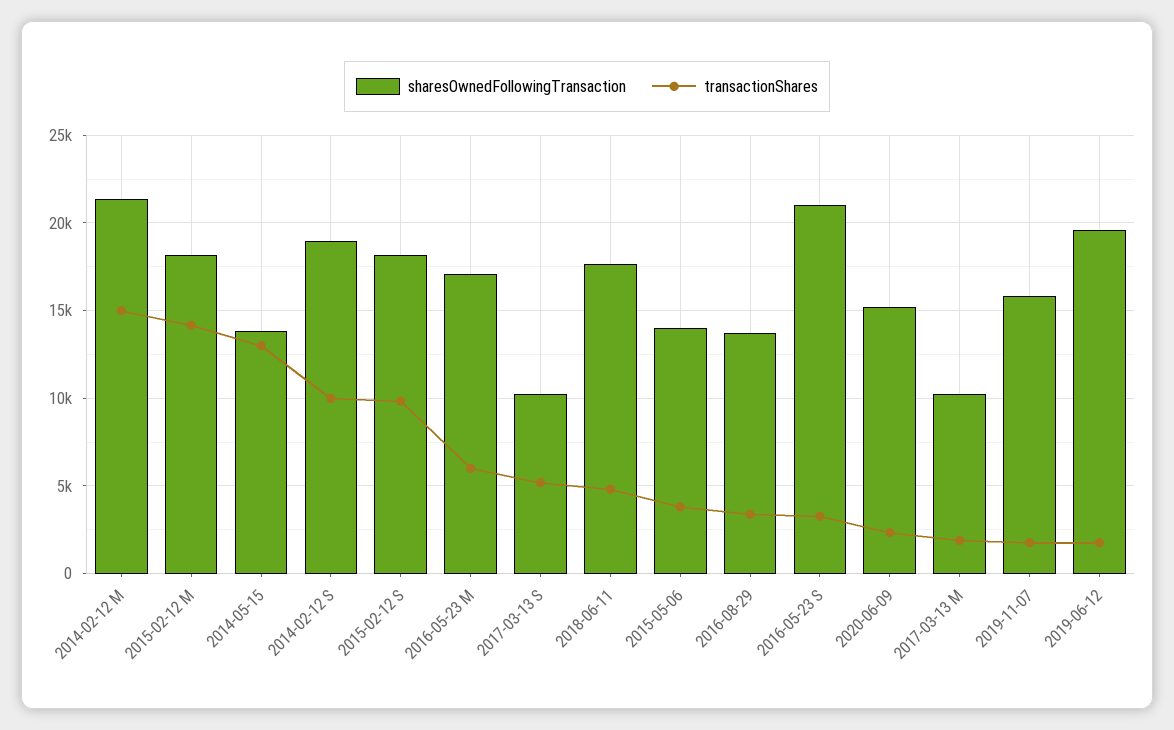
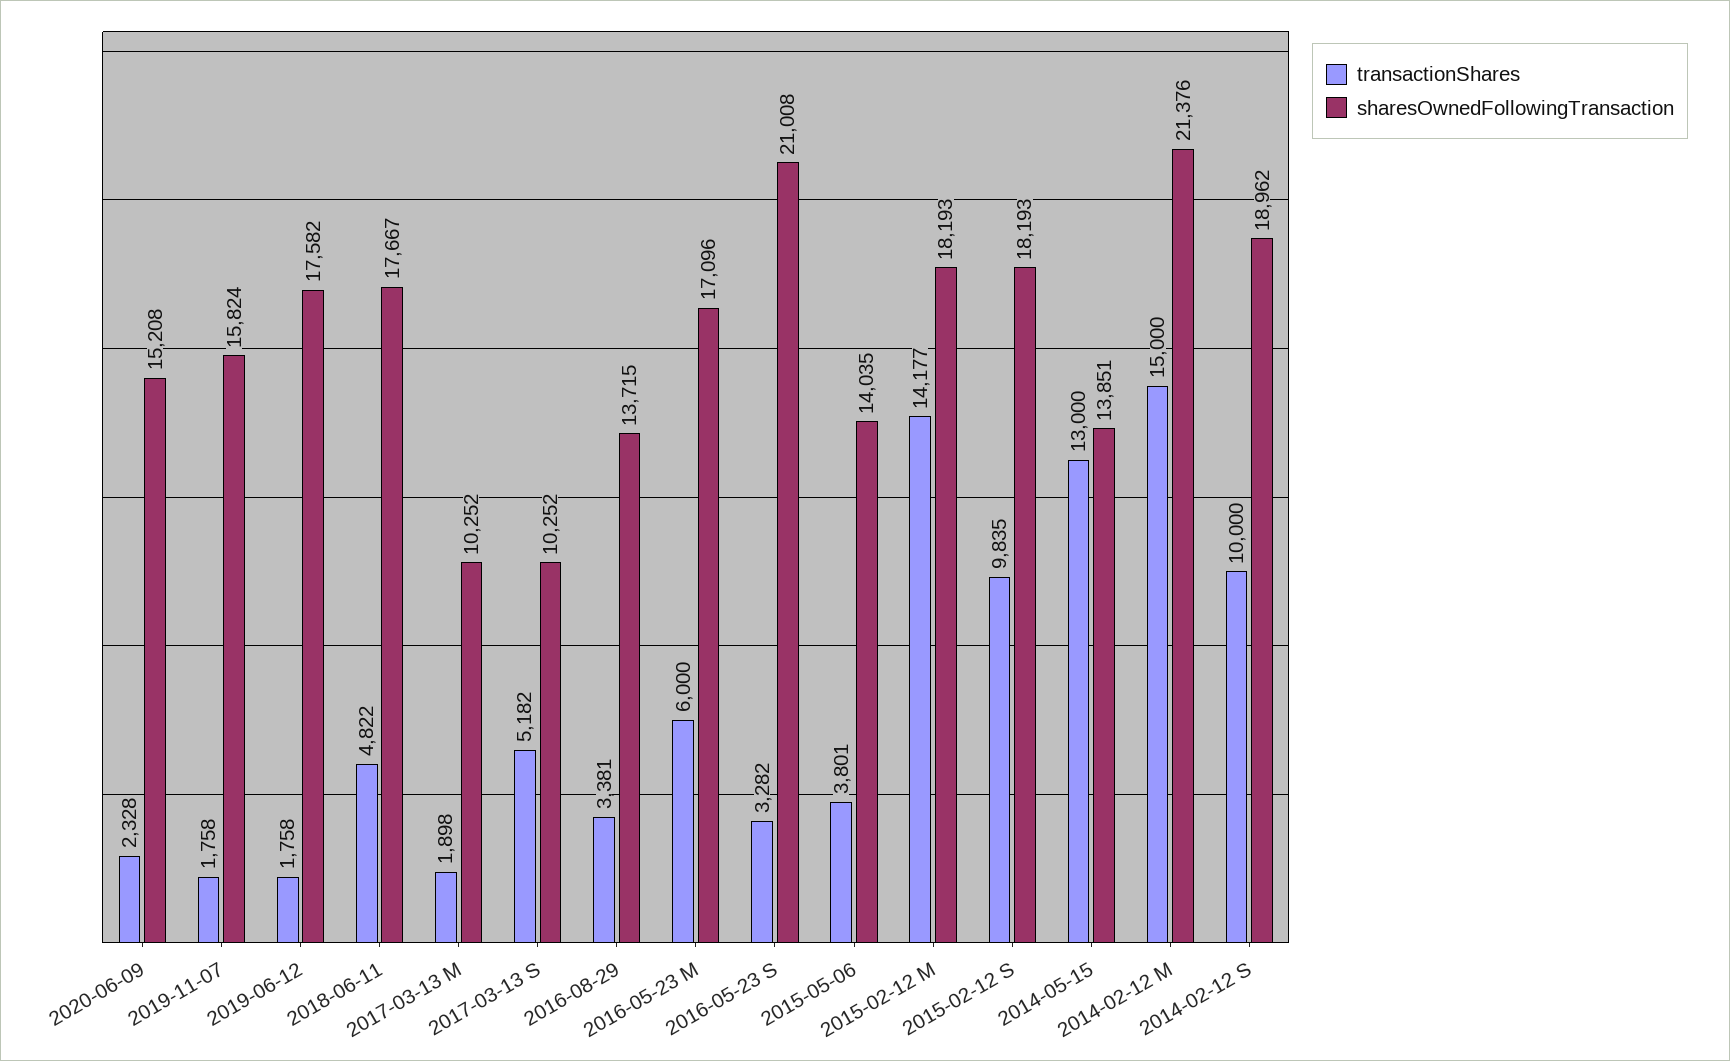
sharesOwnedFollowingTransaction, 2019-06-12: 19500 -> 17582

